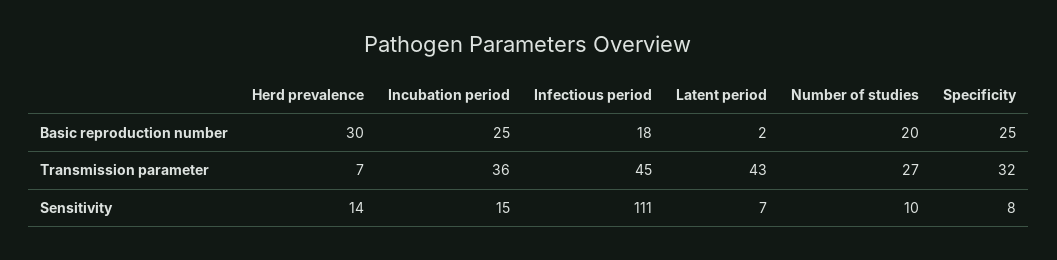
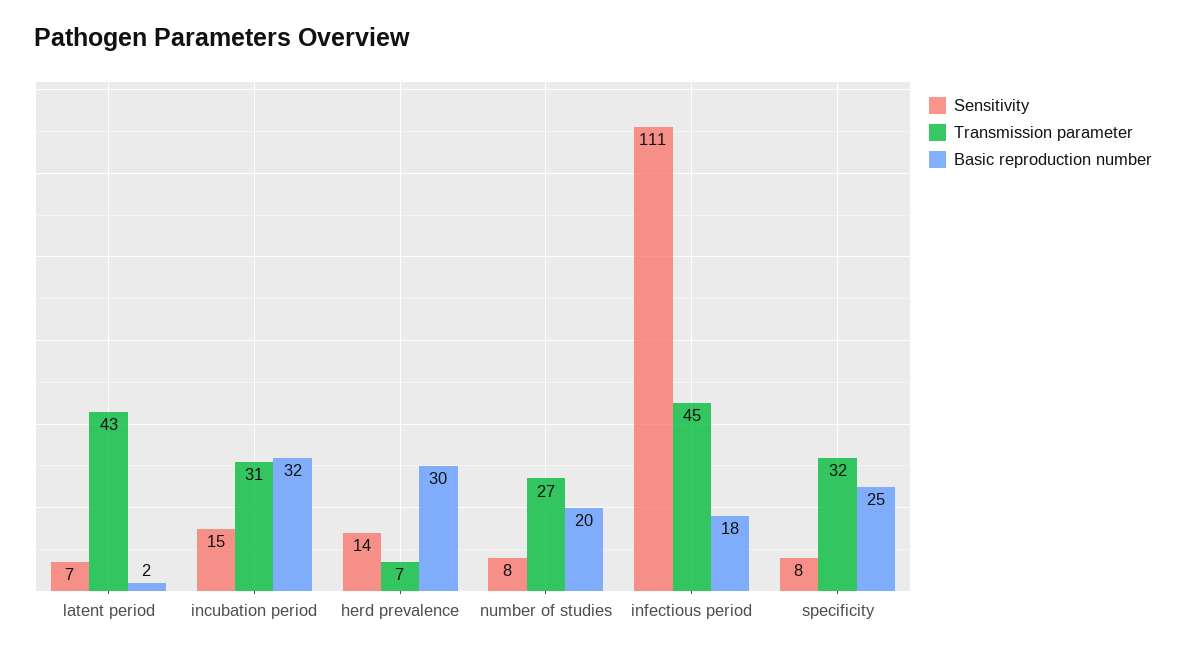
Basic reproduction number, Incubation period: 25 -> 32
Transmission parameter, Incubation period: 36 -> 31
Sensitivity, Number of studies: 10 -> 8

